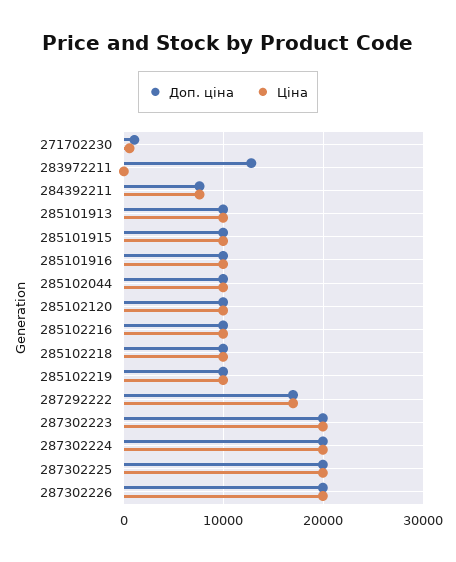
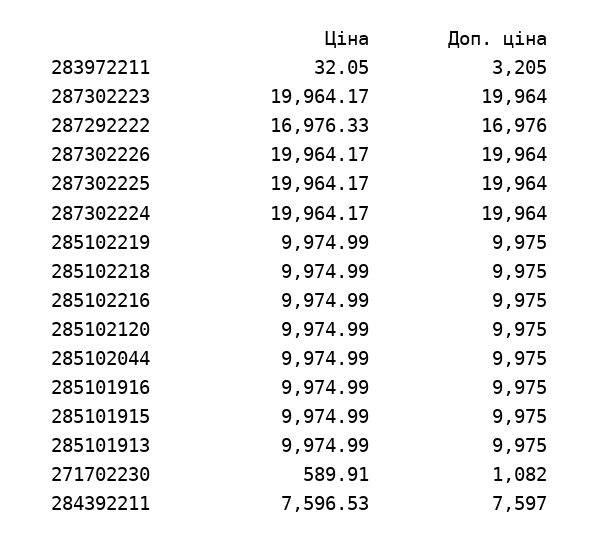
Доп. ціна, 283972211: 13000 -> 3205

